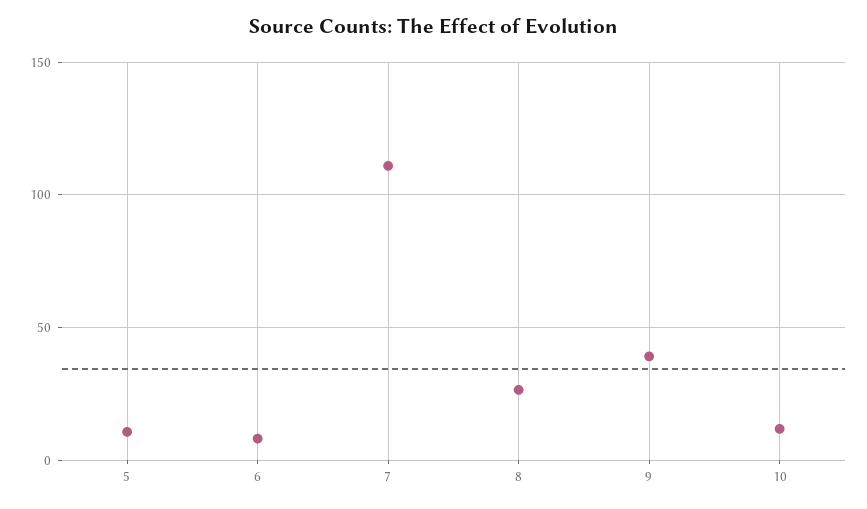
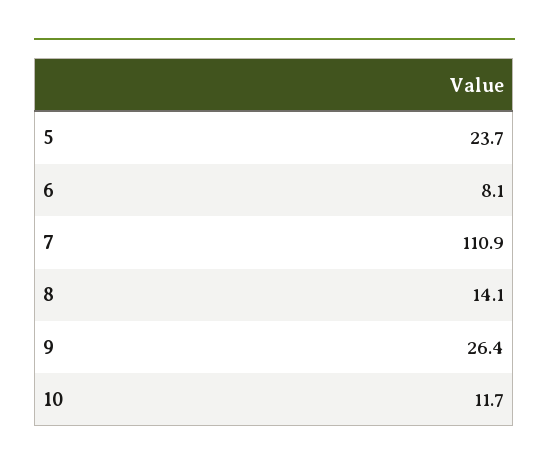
5: 10 -> 23.7
8: 25 -> 14.1
9: 40 -> 26.4

